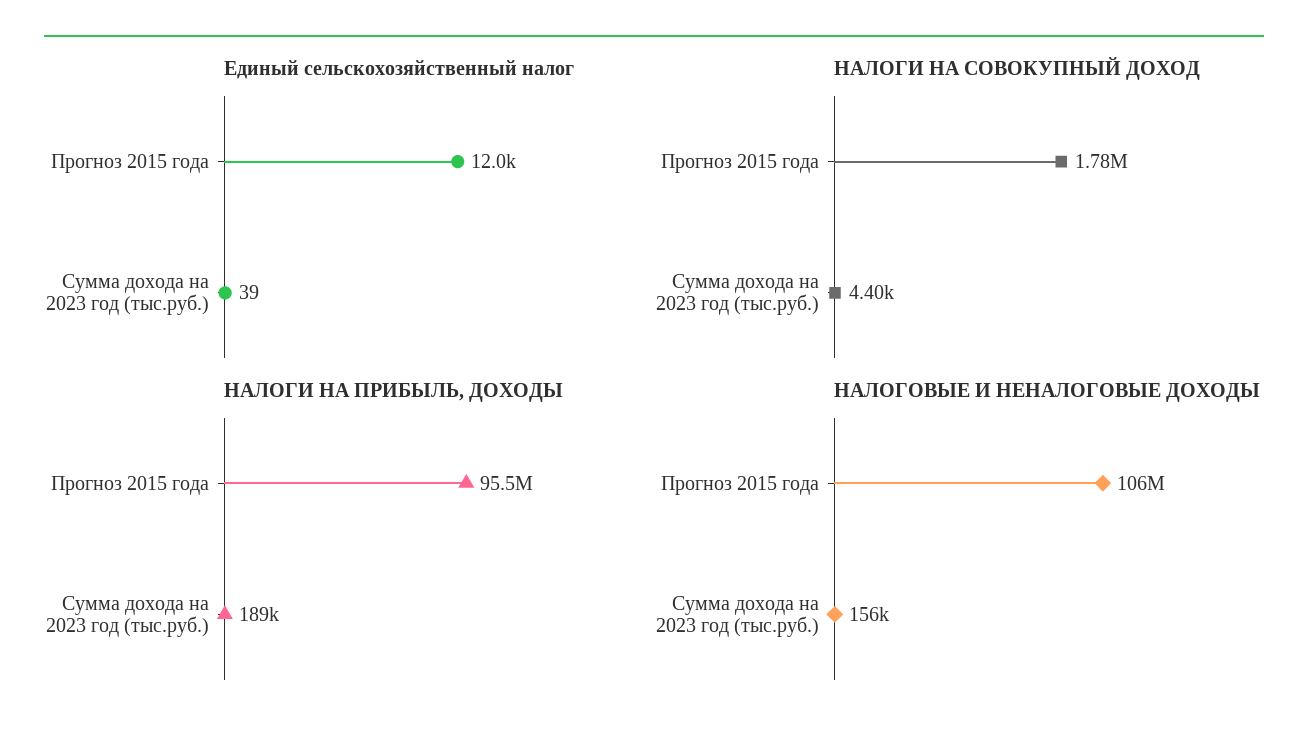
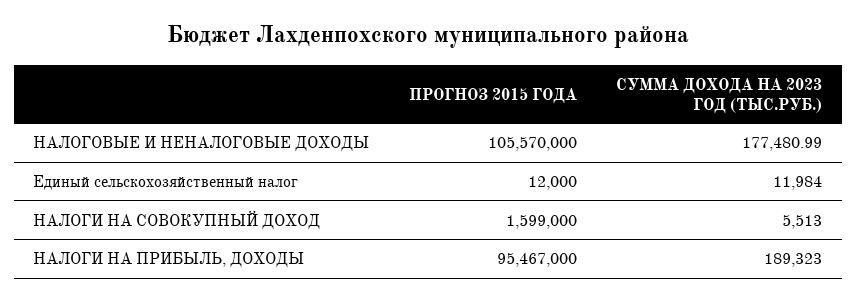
Единый сельскохозяйственный налог, Сумма дохода на 2023 год (тыс.руб.): 39 -> 11984
НАЛОГИ НА СОВОКУПНЫЙ ДОХОД, Прогноз 2015 года: 1780000 -> 1599000
НАЛОГИ НА СОВОКУПНЫЙ ДОХОД, Сумма дохода на 2023 год (тыс.руб.): 4400 -> 5513
НАЛОГОВЫЕ И НЕНАЛОГОВЫЕ ДОХОДЫ, Сумма дохода на 2023 год (тыс.руб.): 156000 -> 177480.99

